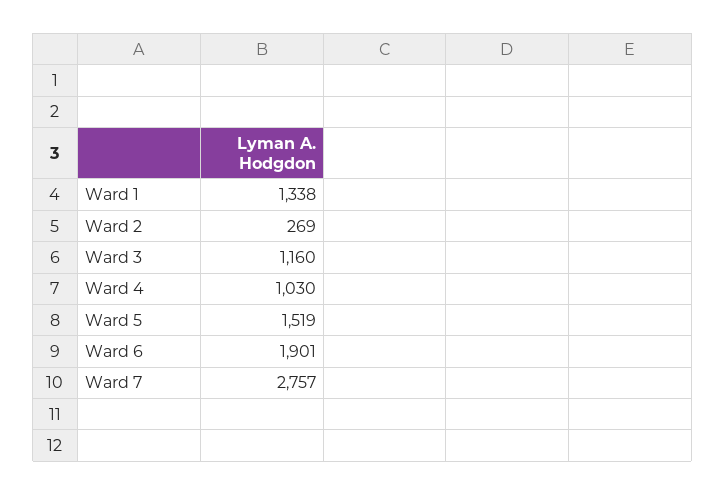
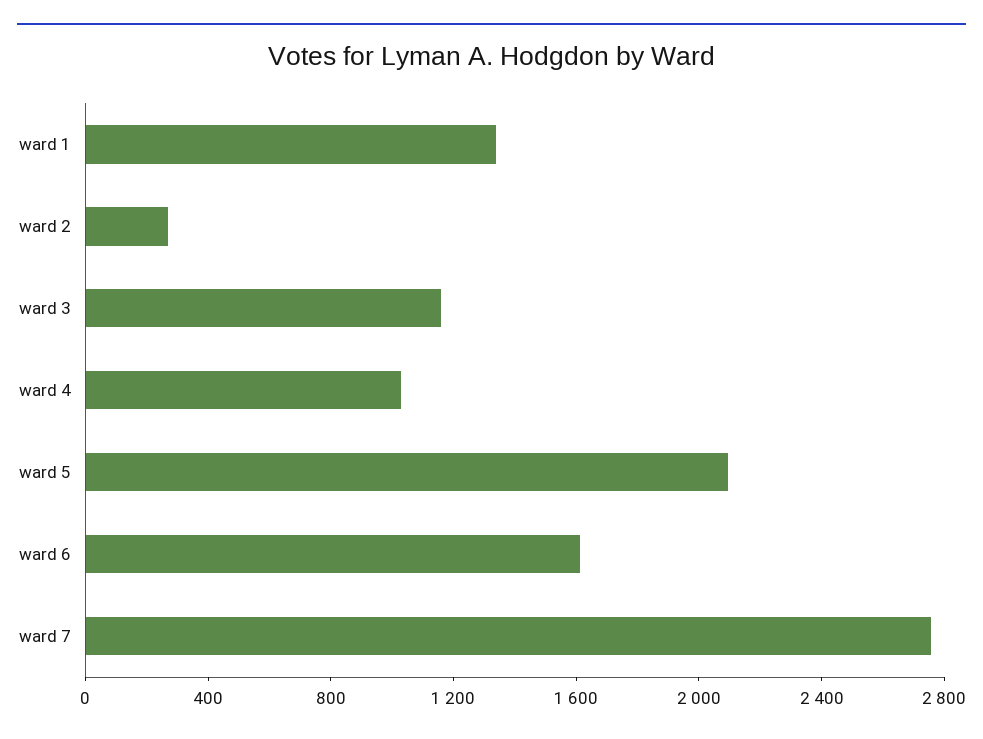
Ward 5: 1519 -> 2100
Ward 6: 1901 -> 1600

